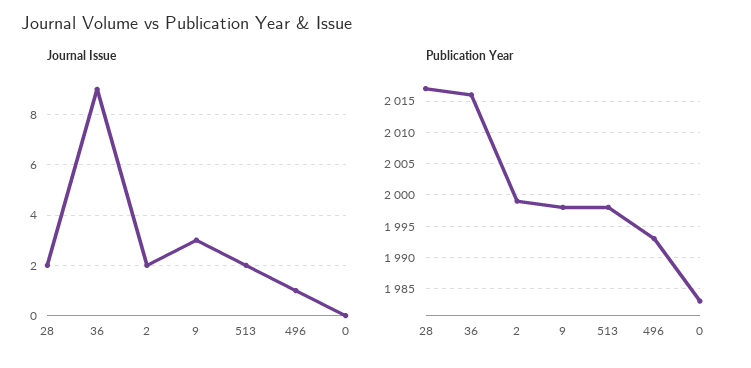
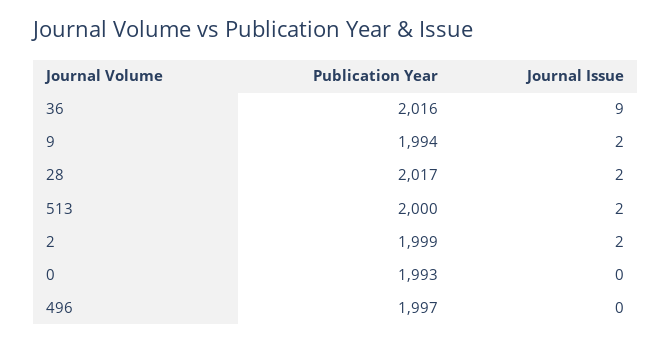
Journal Issue, 9: 3 -> 2
Journal Issue, 496: 1 -> 0
Publication Year, 9: 1998 -> 1994
Publication Year, 513: 1998 -> 2000
Publication Year, 496: 1993 -> 1997
Publication Year, 0: 1983 -> 1993

